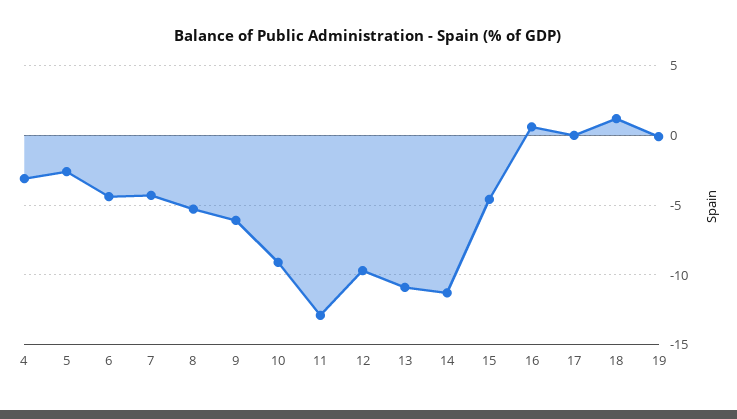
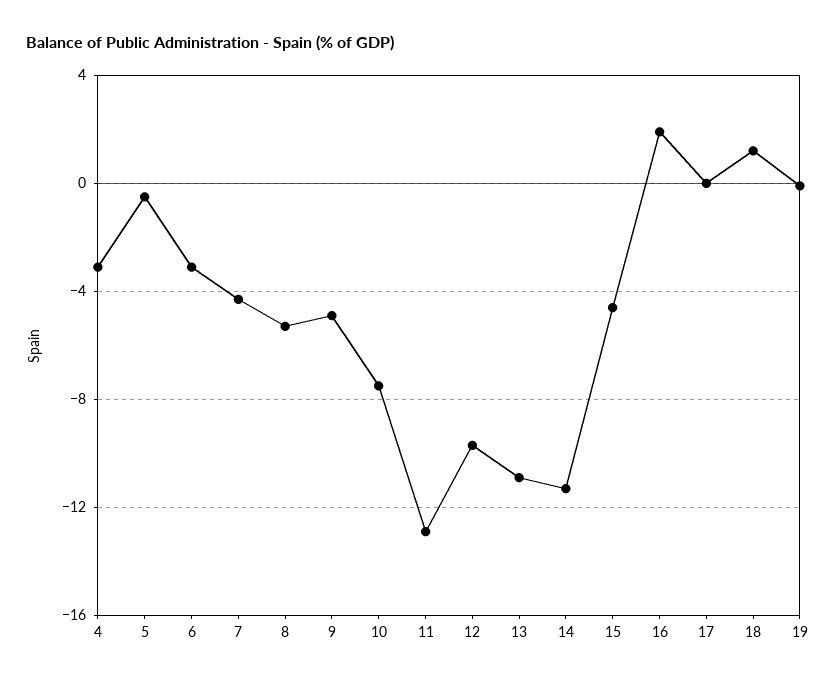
5: -2.5 -> -0.5
6: -4.5 -> -3
9: -6 -> -5
10: -9 -> -7.5
16: 0.5 -> 2

